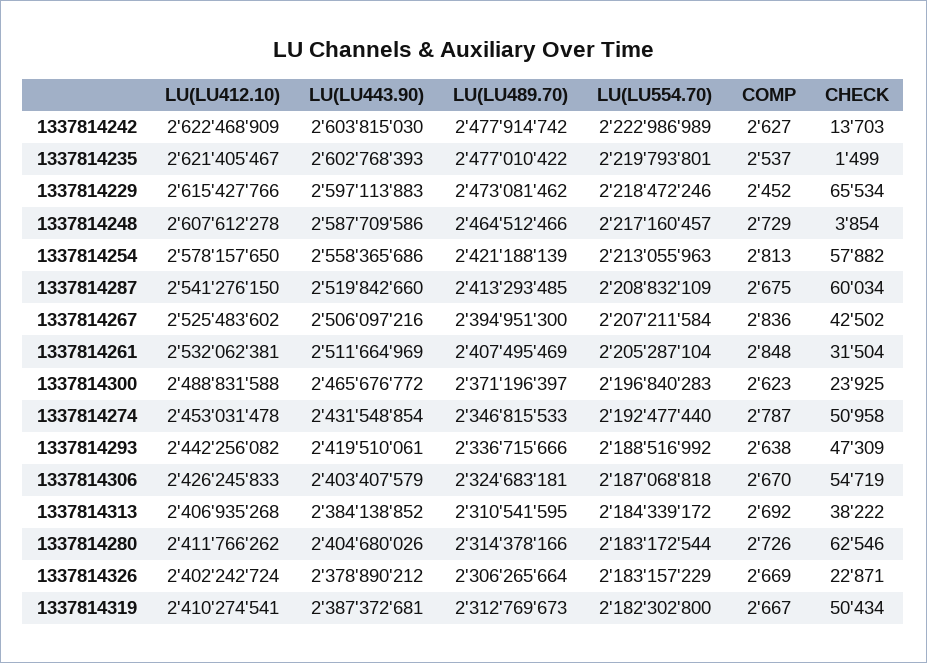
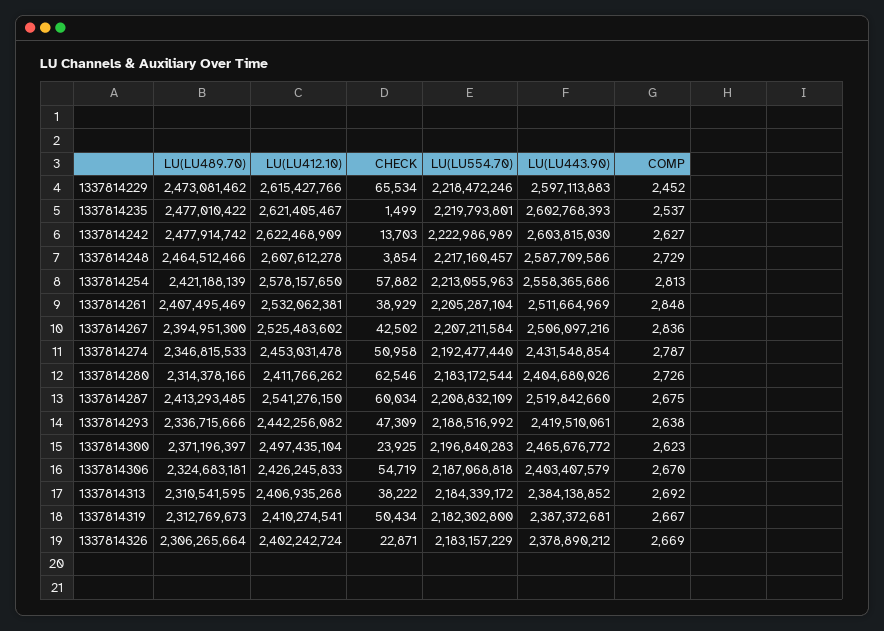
CHECK, 1337814261: 31504 -> 38929
LU(LU412.10), 1337814300: 2488831588 -> 2497435104

